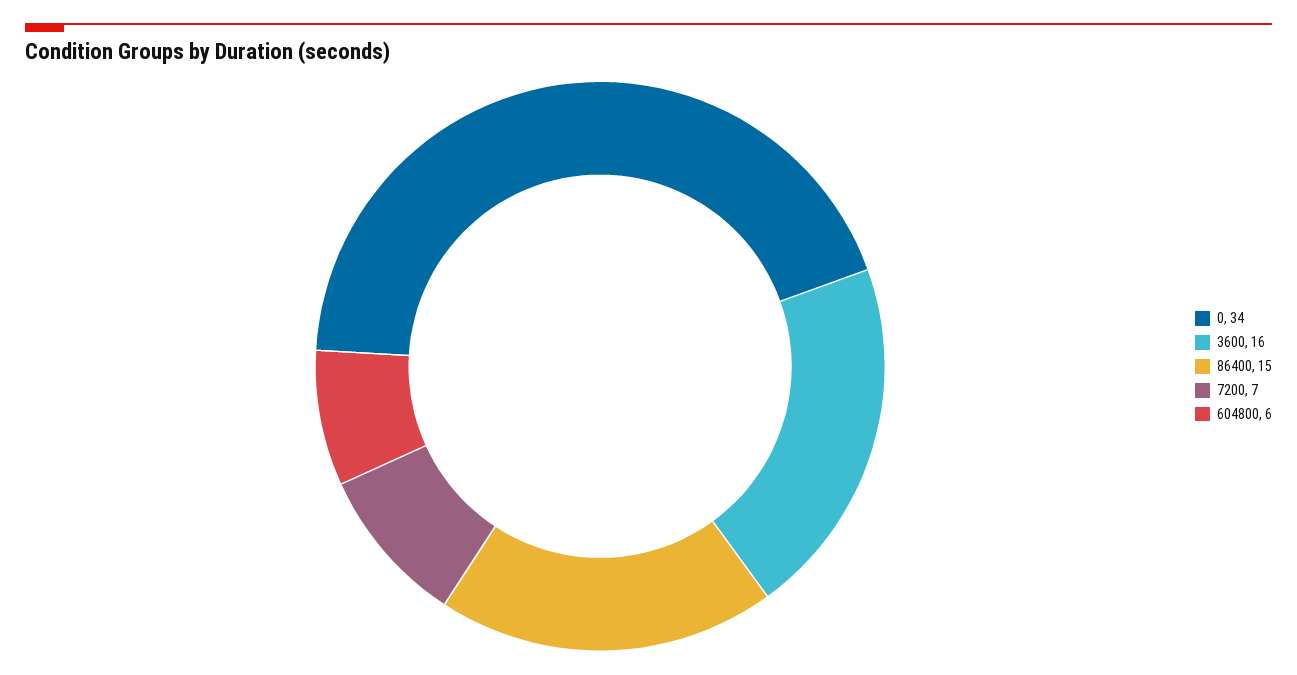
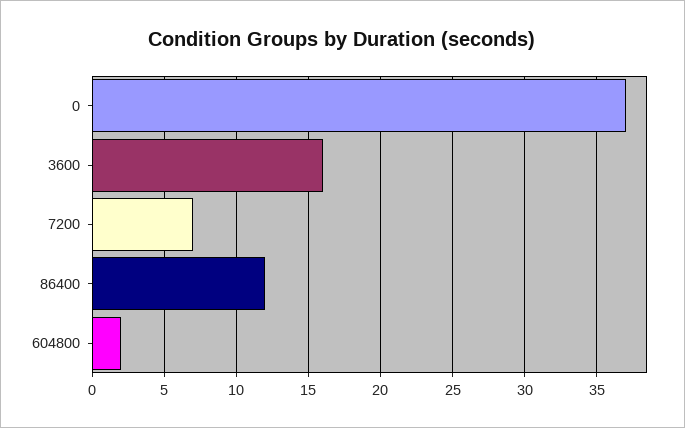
0: 34 -> 37
86400: 15 -> 12
604800: 6 -> 2

